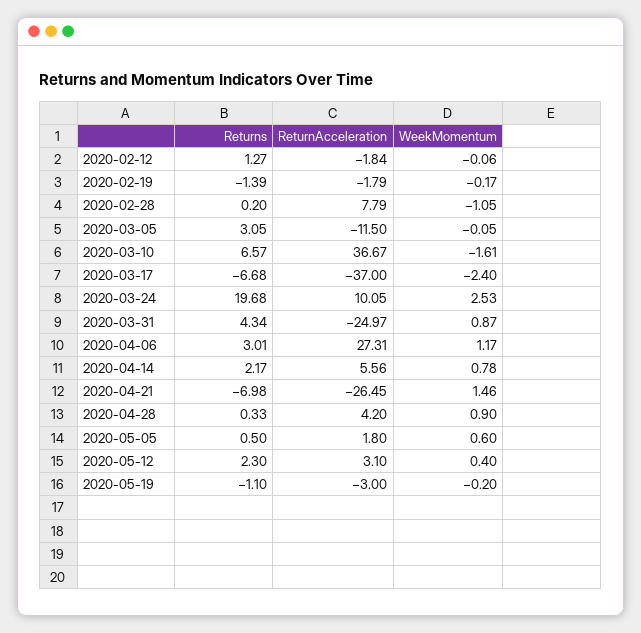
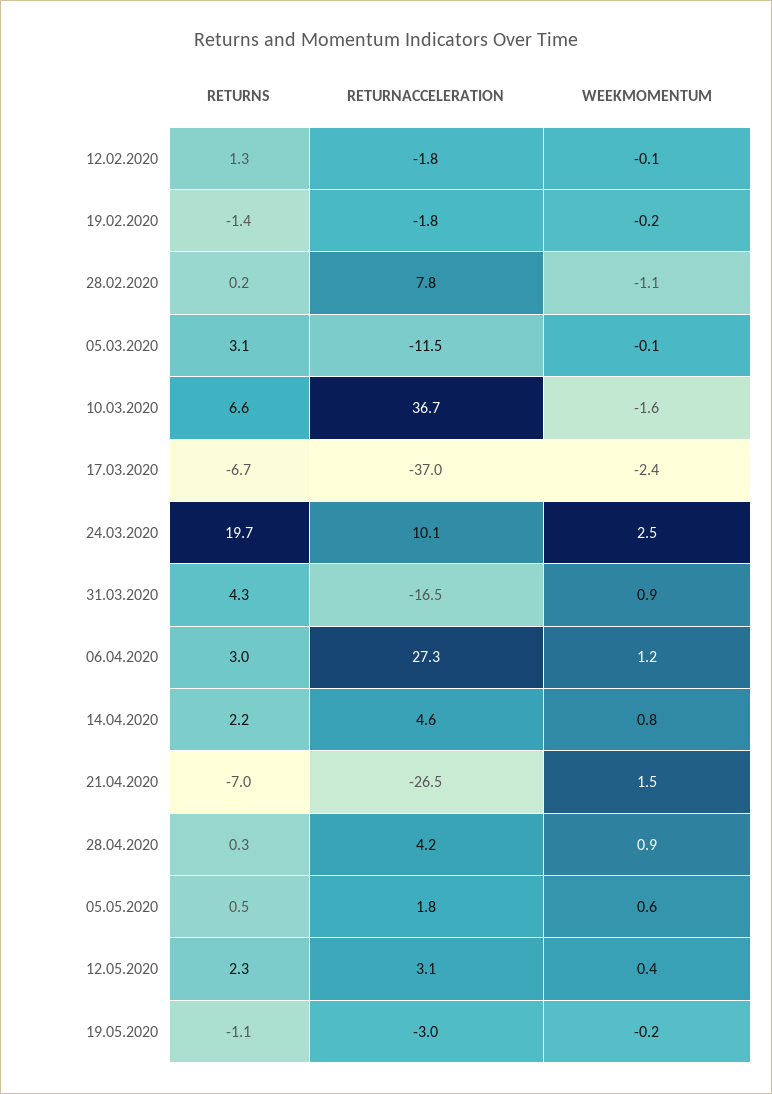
ReturnAcceleration, 2020-03-31: -24.97 -> -16.5
ReturnAcceleration, 2020-04-14: 5.56 -> 4.6

